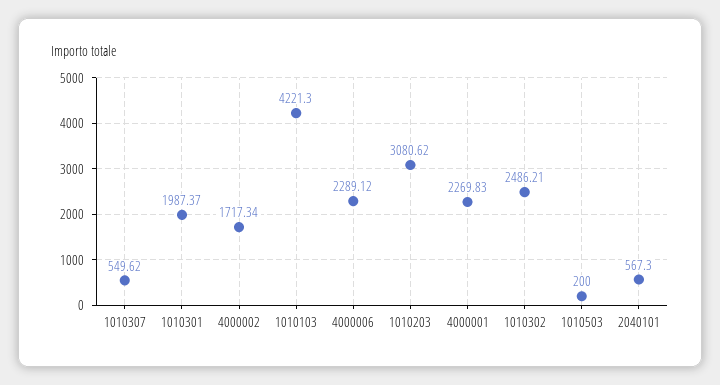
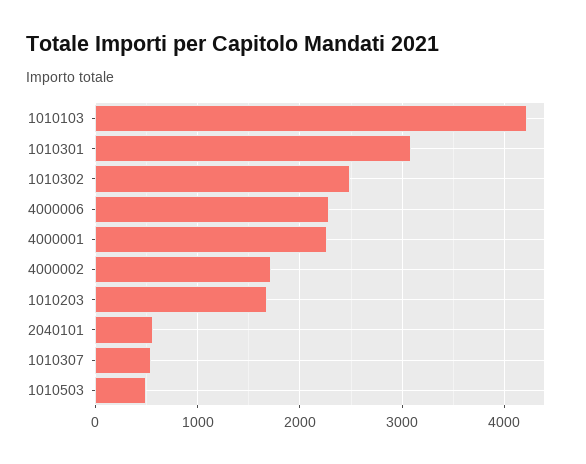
1010301: 1987.37 -> 3100
1010203: 3080.62 -> 1700
1010503: 200 -> 500

